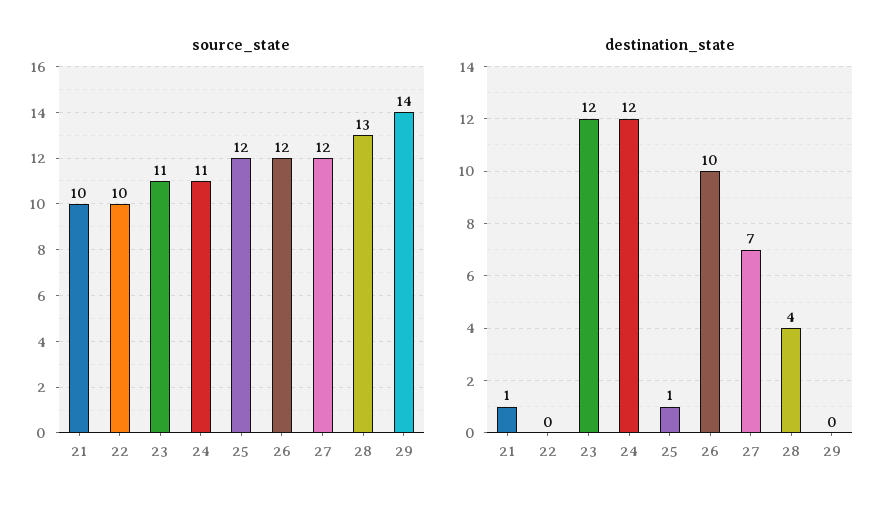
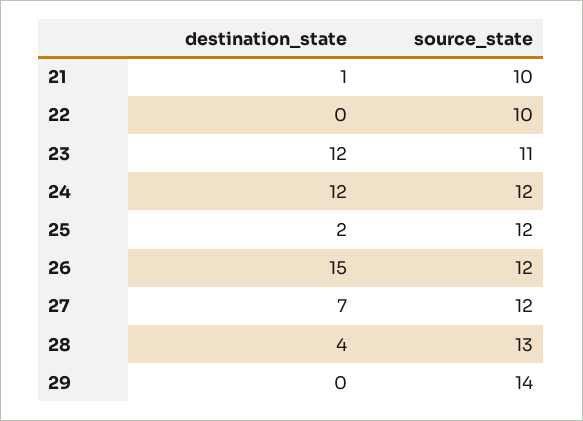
source_state, 24: 11 -> 12
destination_state, 25: 1 -> 2
destination_state, 26: 10 -> 15

